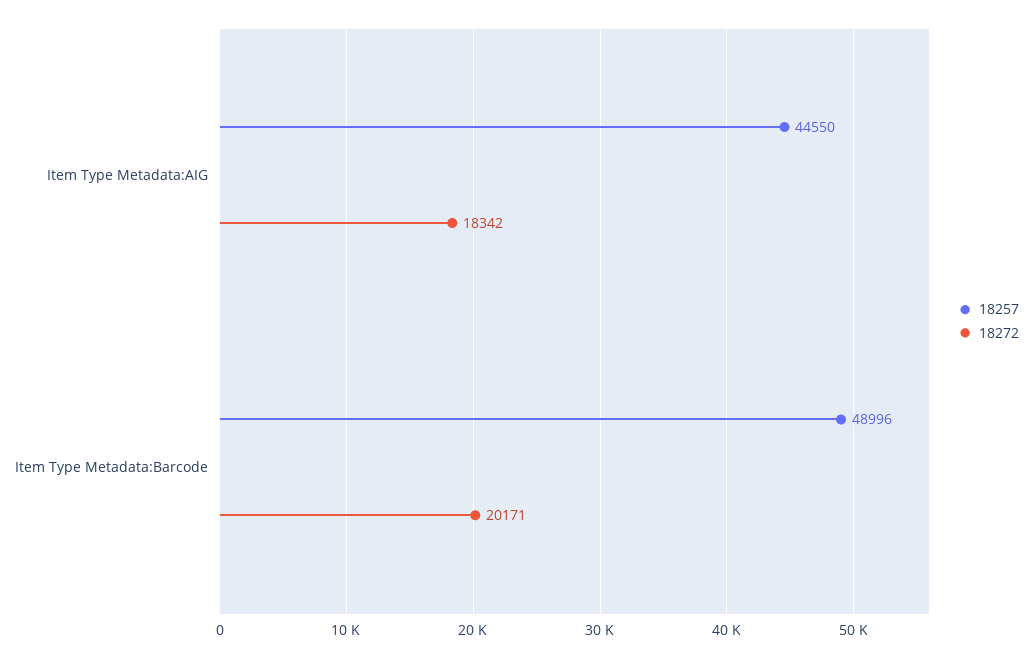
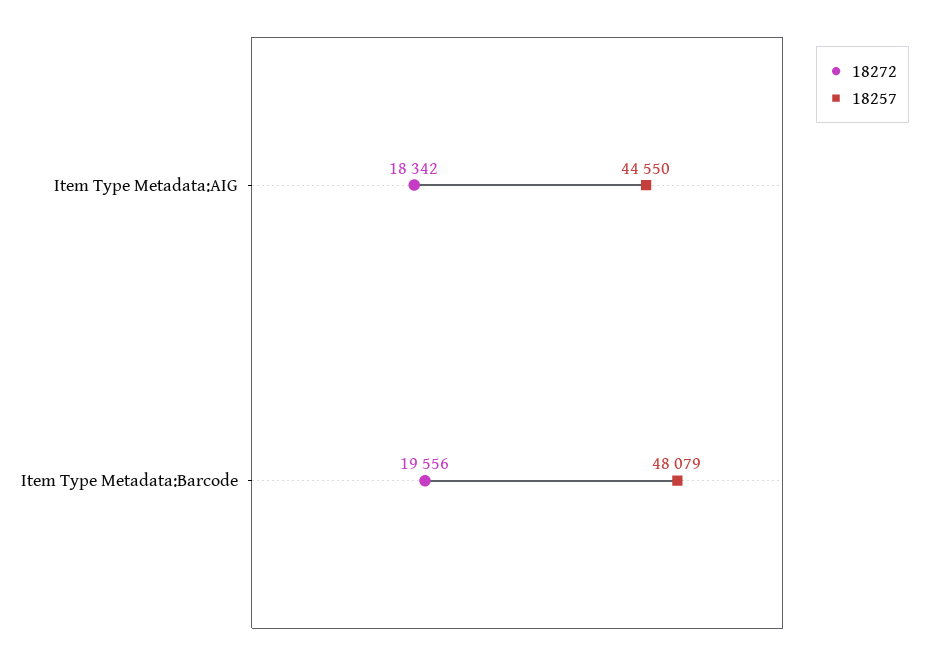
18257, Item Type Metadata:Barcode: 48996 -> 48079
18272, Item Type Metadata:Barcode: 20171 -> 19556

